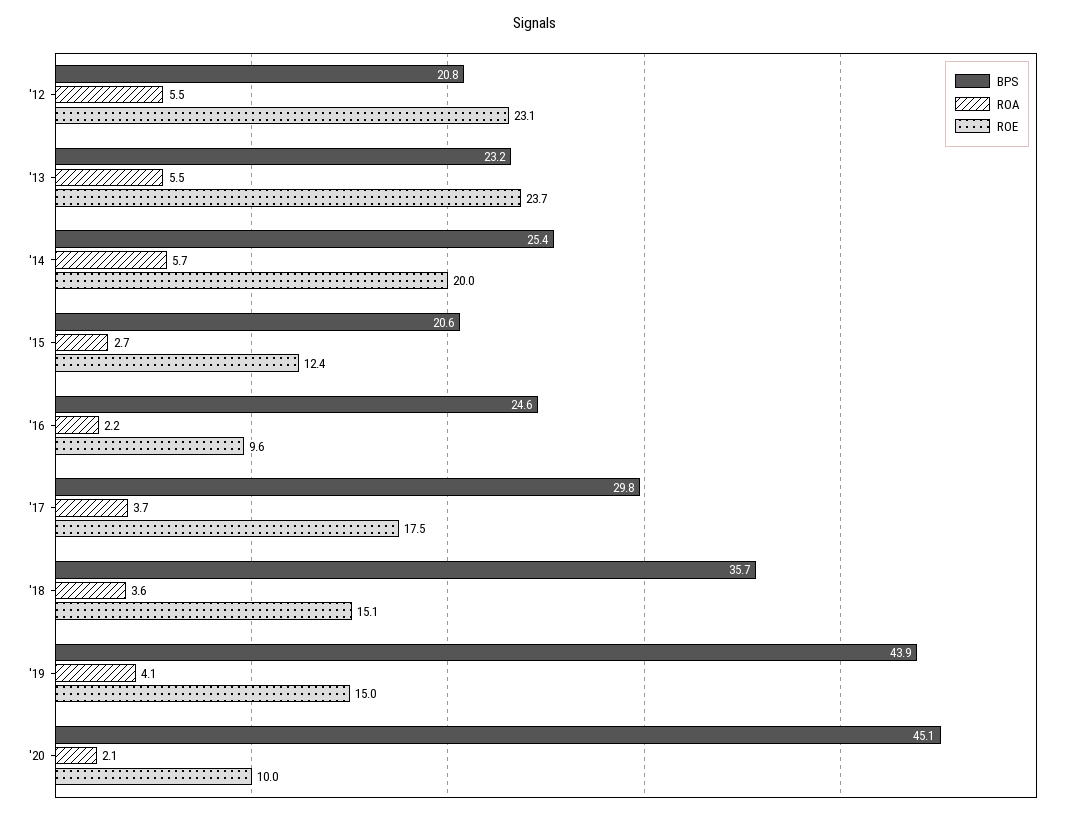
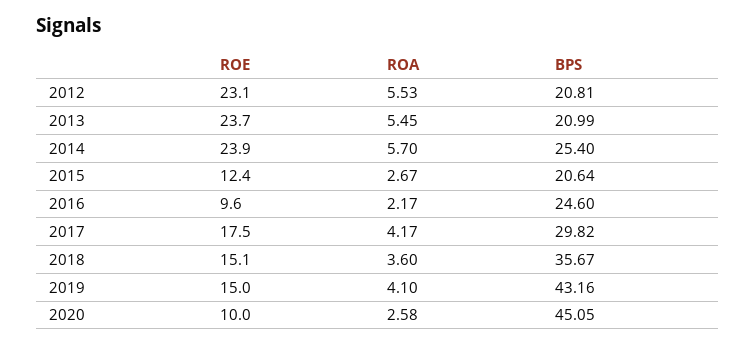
BPS, '13: 23.2 -> 20.99
ROE, '14: 20 -> 23.9
ROA, '17: 3.7 -> 4.17
BPS, '19: 43.9 -> 43.16
ROA, '20: 2.1 -> 2.58

